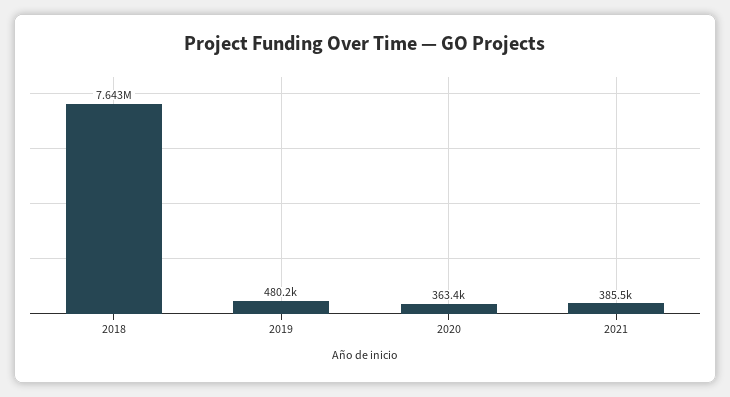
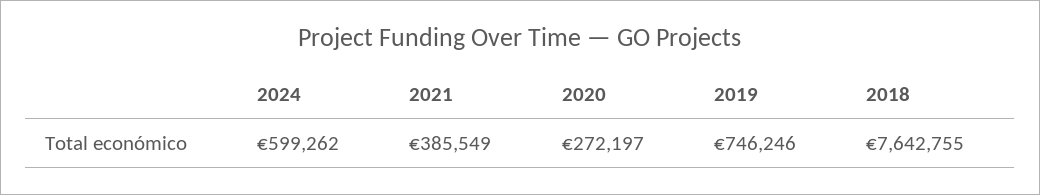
2019: 480200 -> 746246
2020: 363400 -> 272197
2024: none -> 599262

